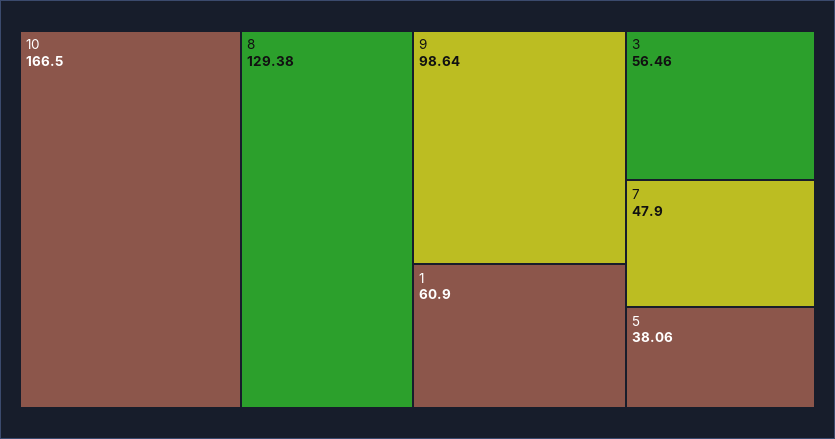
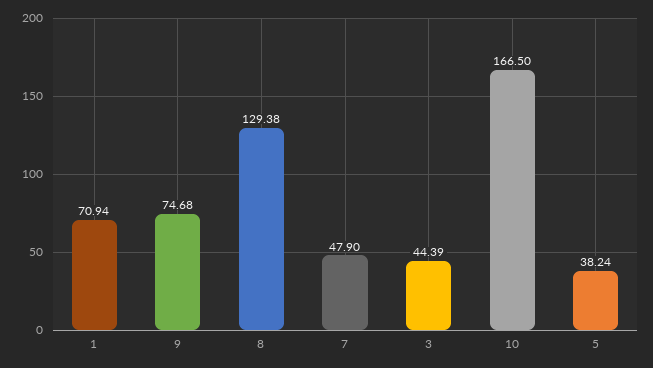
9: 98.64 -> 74.68
1: 60.9 -> 70.94
3: 56.46 -> 44.39
5: 38.06 -> 38.24

